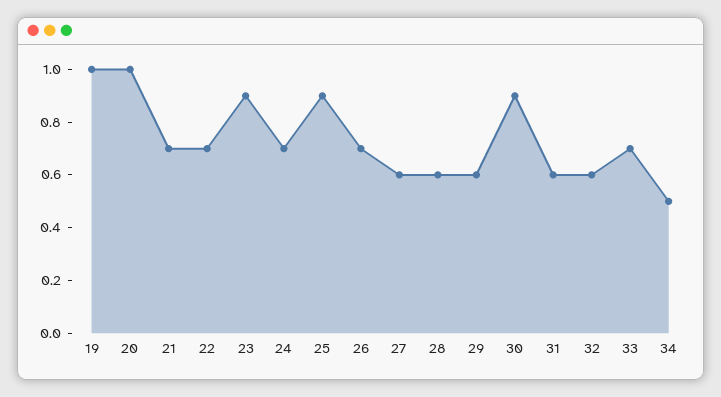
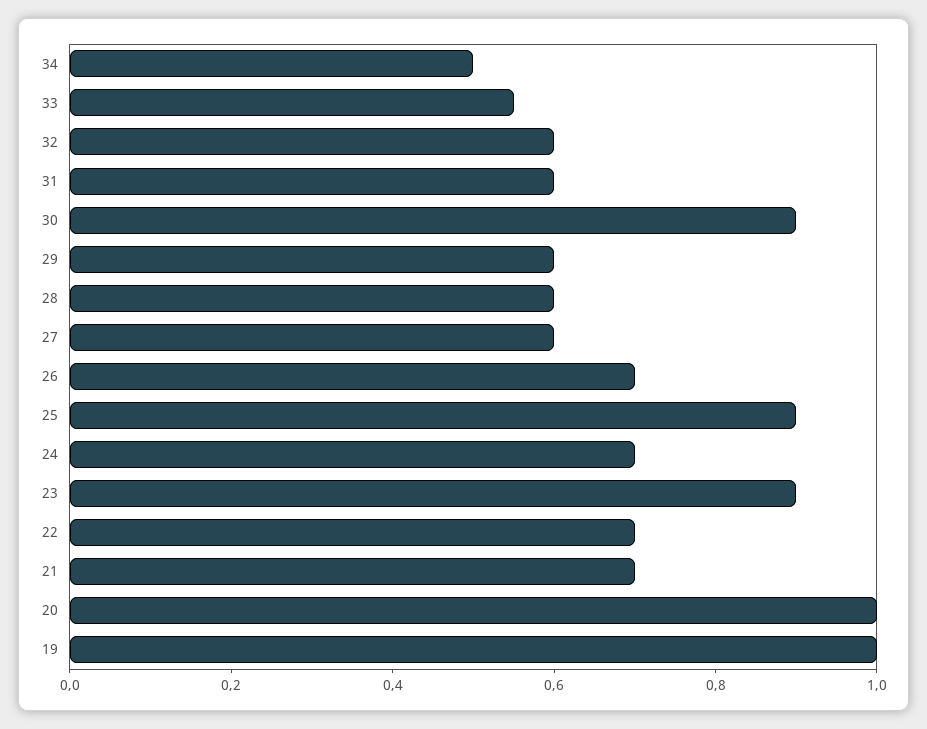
33: 0.7 -> 0.55

